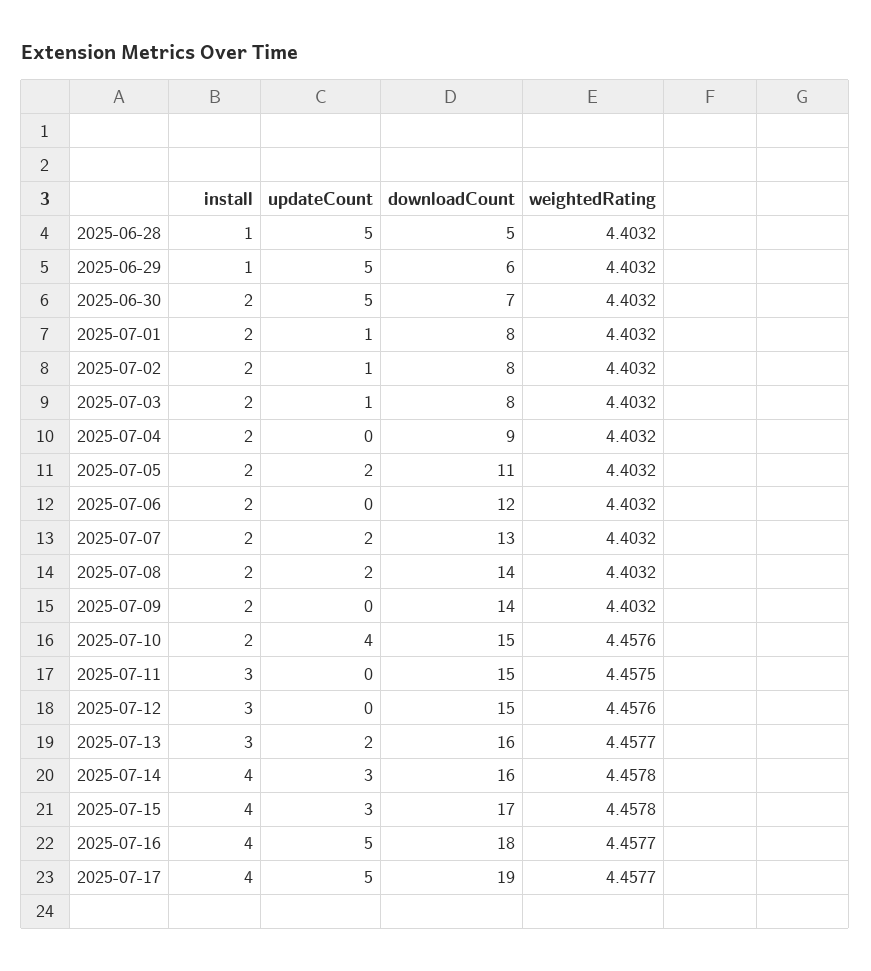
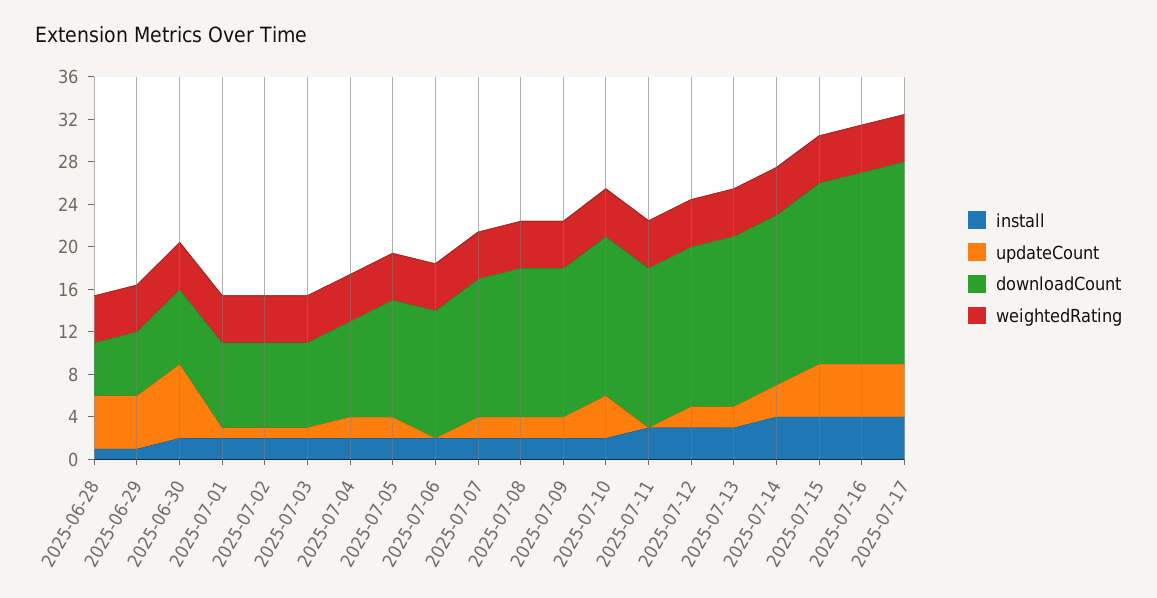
updateCount, 2025-06-30: 5 -> 7
updateCount, 2025-07-04: 0 -> 2
updateCount, 2025-07-09: 0 -> 2
updateCount, 2025-07-12: 0 -> 2
updateCount, 2025-07-15: 3 -> 5

